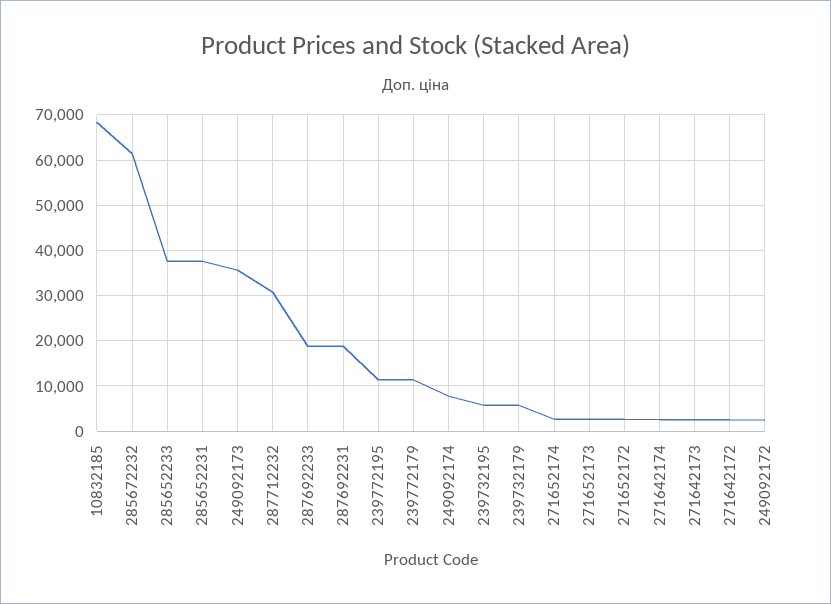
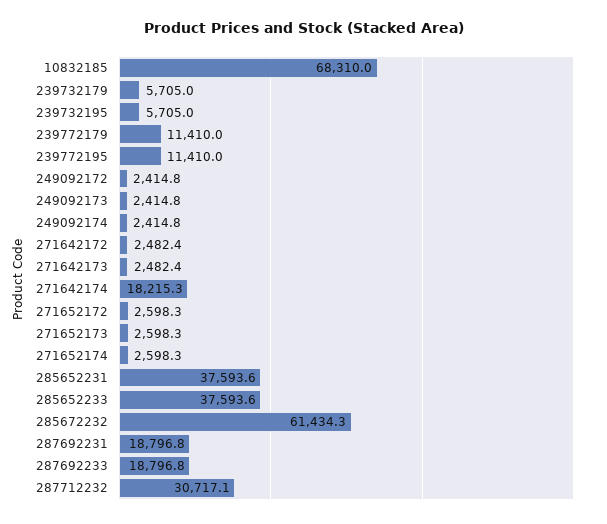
249092173: 36000 -> 2414.8
249092174: 8000 -> 2414.8
271642174: 2000 -> 18215.3

